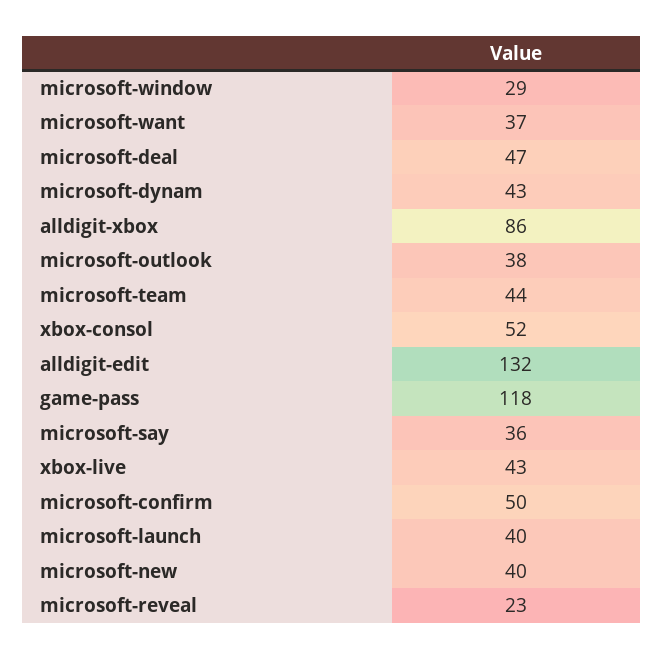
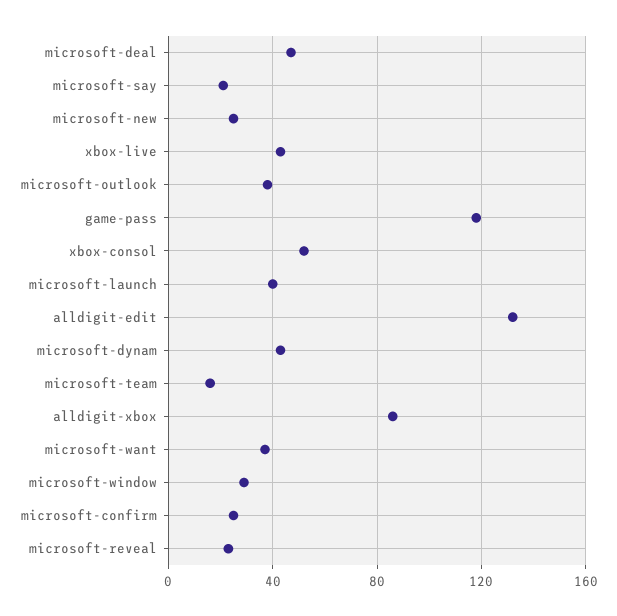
microsoft-team: 44 -> 15
microsoft-say: 36 -> 20
microsoft-confirm: 50 -> 25
microsoft-new: 40 -> 25

